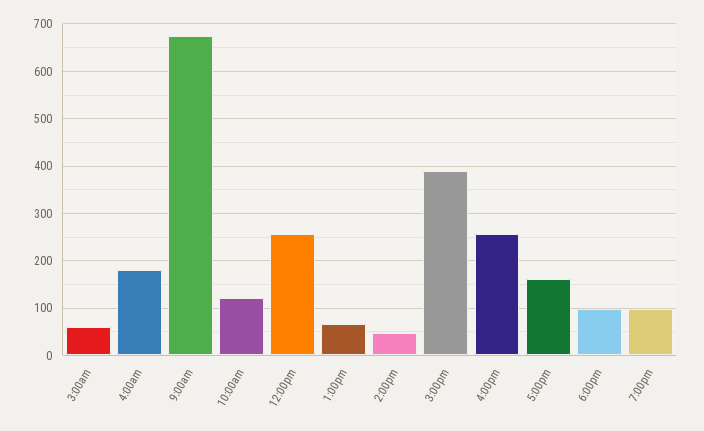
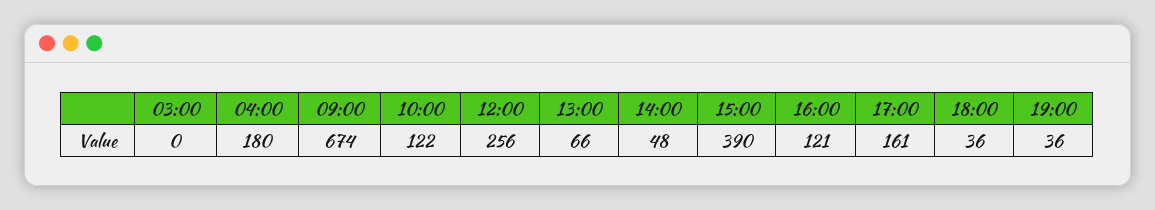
3:00am: 60 -> 0
4:00pm: 260 -> 121
6:00pm: 100 -> 36
7:00pm: 100 -> 36

